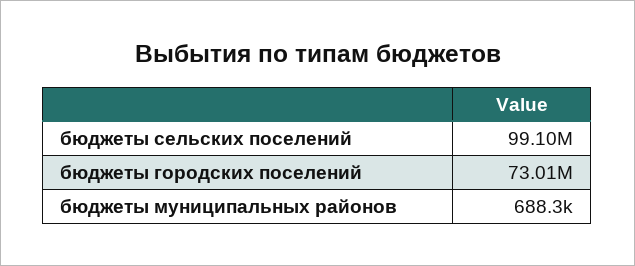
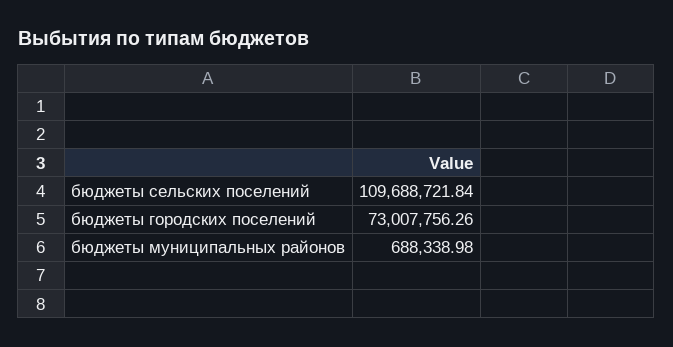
бюджеты сельских поселений: 99100000 -> 109688721.84

